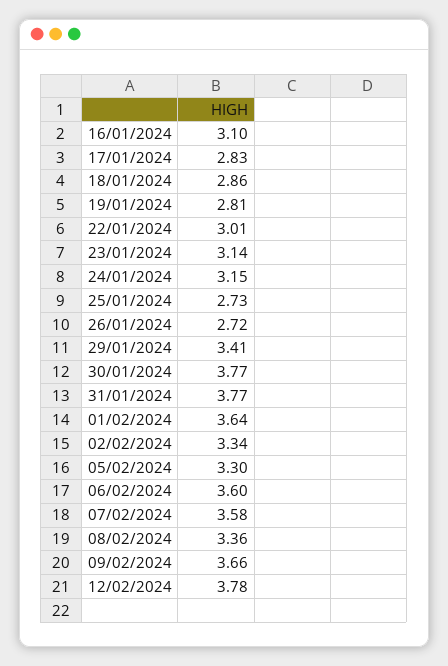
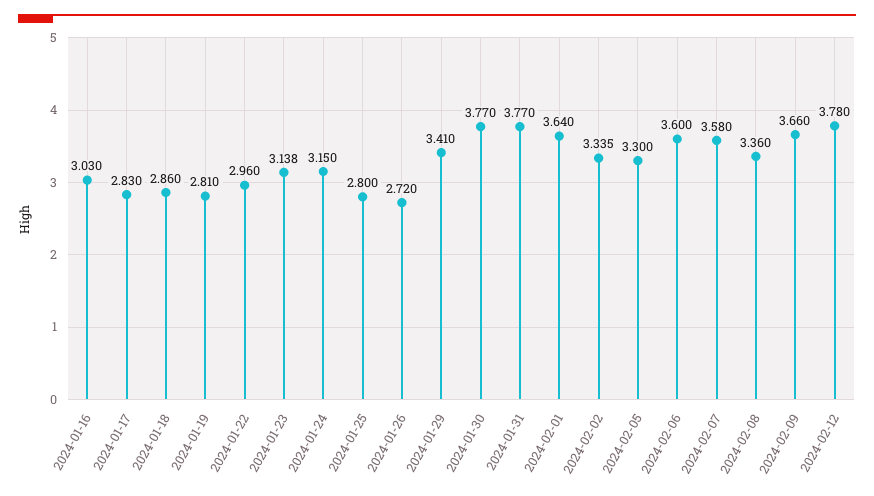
16/01/2024: 3.1 -> 3.03
22/01/2024: 3.01 -> 2.96
25/01/2024: 2.73 -> 2.8

